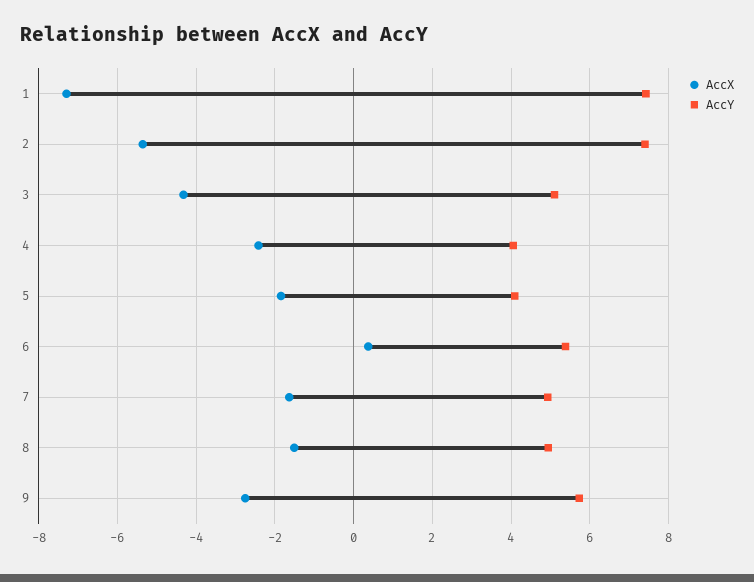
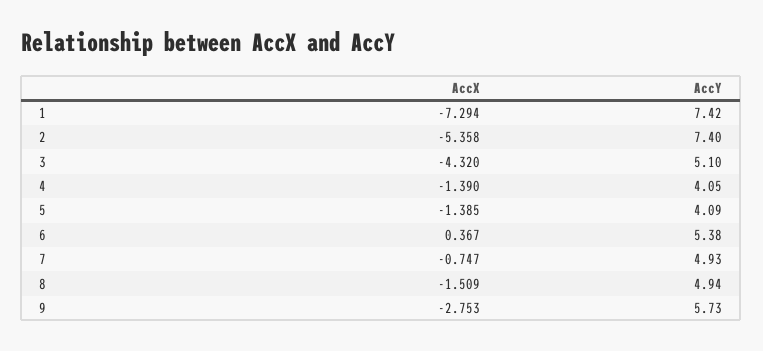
AccX, 4: -2.4 -> -1.39
AccX, 5: -1.8 -> -1.385
AccX, 7: -1.6 -> -0.747

